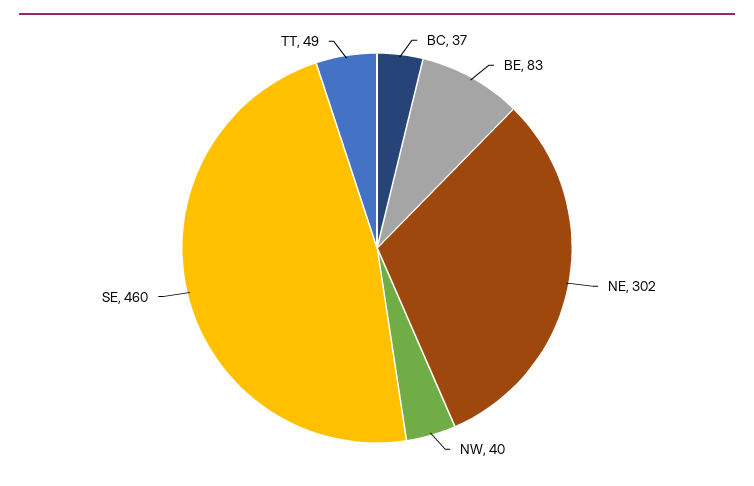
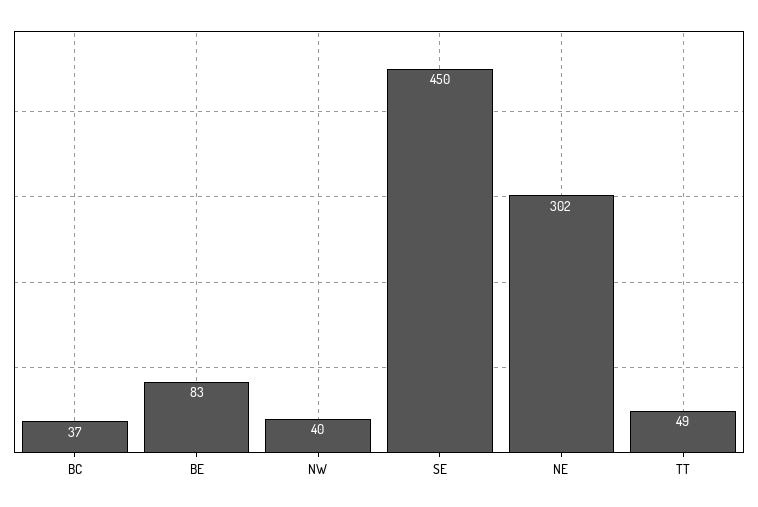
SE: 460 -> 450

